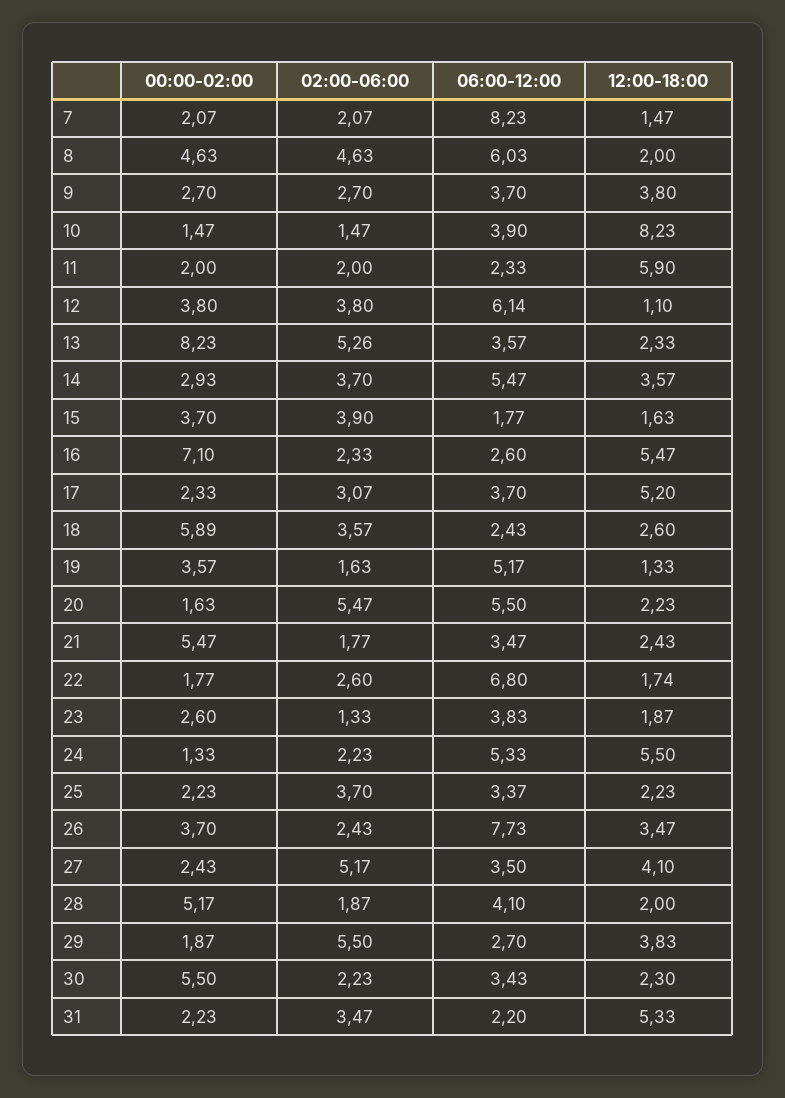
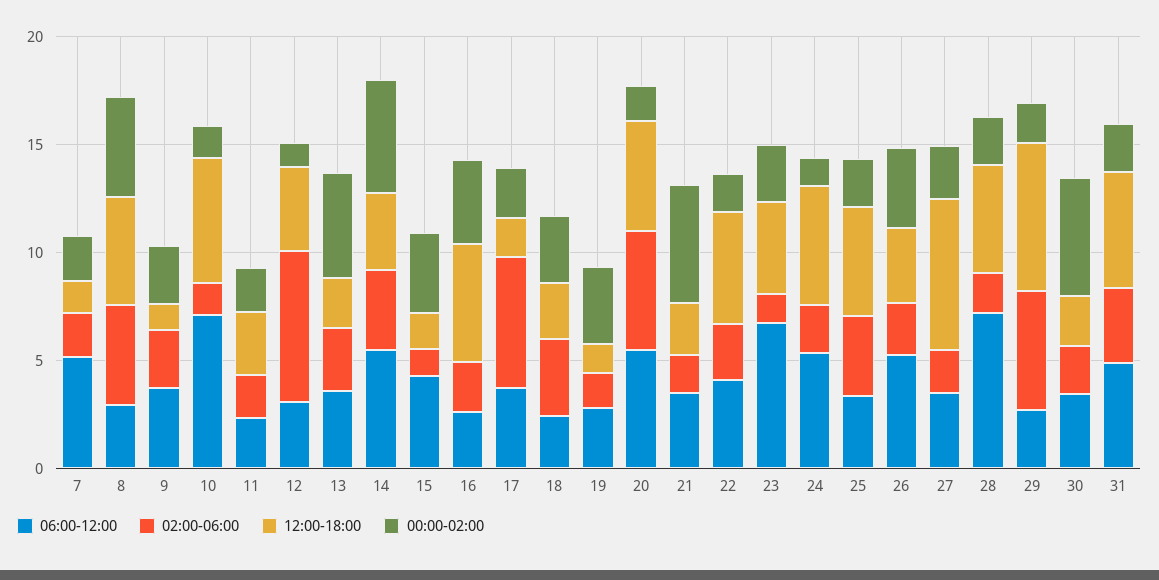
06:00-12:00, 7: 8.23 -> 5
06:00-12:00, 8: 6.03 -> 3
12:00-18:00, 8: 2 -> 5
12:00-18:00, 9: 3.8 -> 1
06:00-12:00, 10: 3.9 -> 7
12:00-18:00, 10: 8.23 -> 6
12:00-18:00, 11: 5.9 -> 3
00:00-02:00, 12: 3.8 -> 1
02:00-06:00, 12: 3.8 -> 7
06:00-12:00, 12: 6.14 -> 3
12:00-18:00, 12: 1.1 -> 4
00:00-02:00, 13: 8.23 -> 5
02:00-06:00, 13: 5.26 -> 3
00:00-02:00, 14: 2.93 -> 5
02:00-06:00, 15: 3.9 -> 1
06:00-12:00, 15: 1.77 -> 4
00:00-02:00, 16: 7.1 -> 4
02:00-06:00, 17: 3.07 -> 6
12:00-18:00, 17: 5.2 -> 2
00:00-02:00, 18: 5.89 -> 3
06:00-12:00, 19: 5.17 -> 3
12:00-18:00, 20: 2.23 -> 5
06:00-12:00, 22: 6.8 -> 4
12:00-18:00, 22: 1.74 -> 5
06:00-12:00, 23: 3.83 -> 7
12:00-18:00, 23: 1.87 -> 4
12:00-18:00, 25: 2.23 -> 5
06:00-12:00, 26: 7.73 -> 5
02:00-06:00, 27: 5.17 -> 2
12:00-18:00, 27: 4.1 -> 7
00:00-02:00, 28: 5.17 -> 2
06:00-12:00, 28: 4.1 -> 7
12:00-18:00, 28: 2 -> 5
12:00-18:00, 29: 3.83 -> 7
06:00-12:00, 31: 2.2 -> 5

